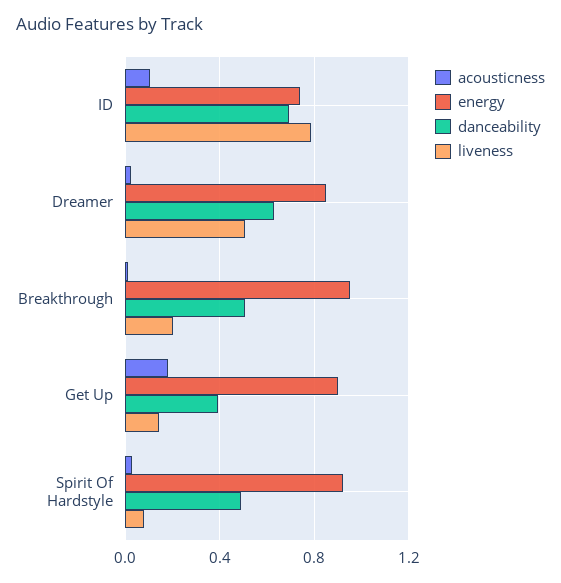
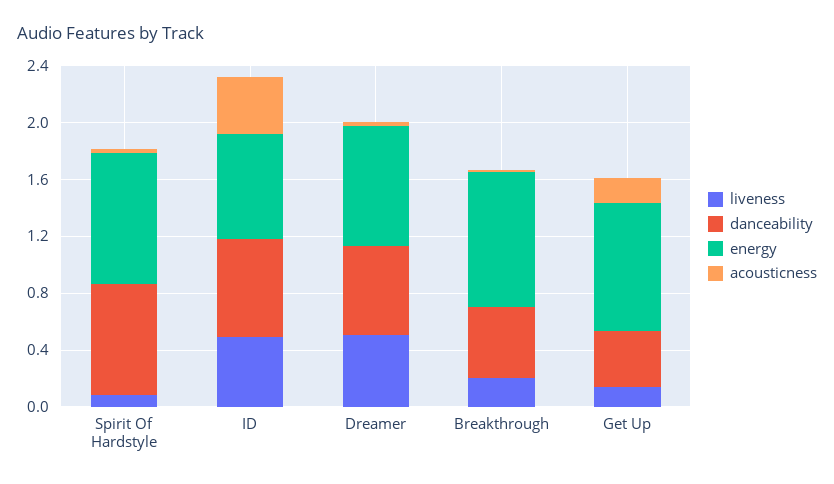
acousticness, ID: 0.1 -> 0.4
liveness, ID: 0.8 -> 0.5
danceability, Spirit Of Hardstyle: 0.5 -> 0.8

